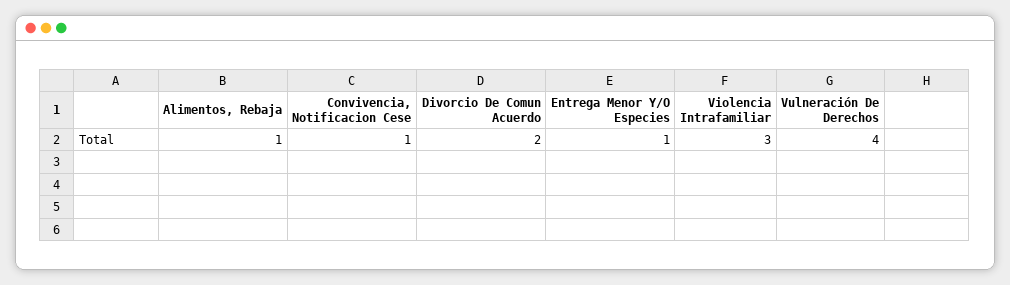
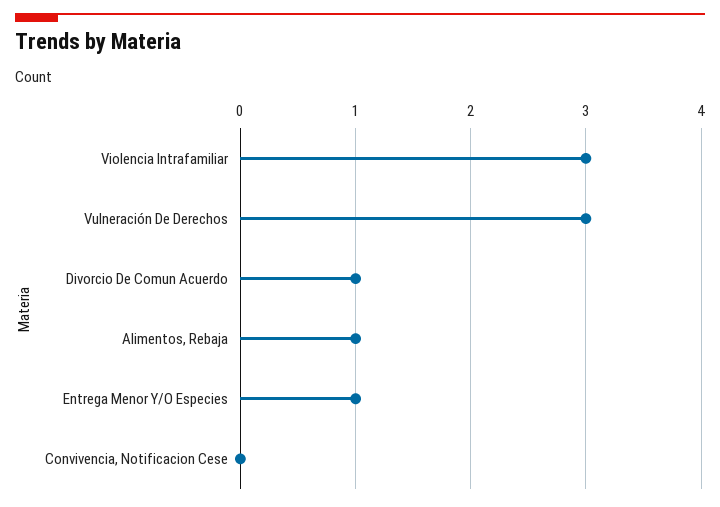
Convivencia, Notificacion Cese: 1 -> 0
Divorcio De Comun Acuerdo: 2 -> 1
Vulneración De Derechos: 4 -> 3

